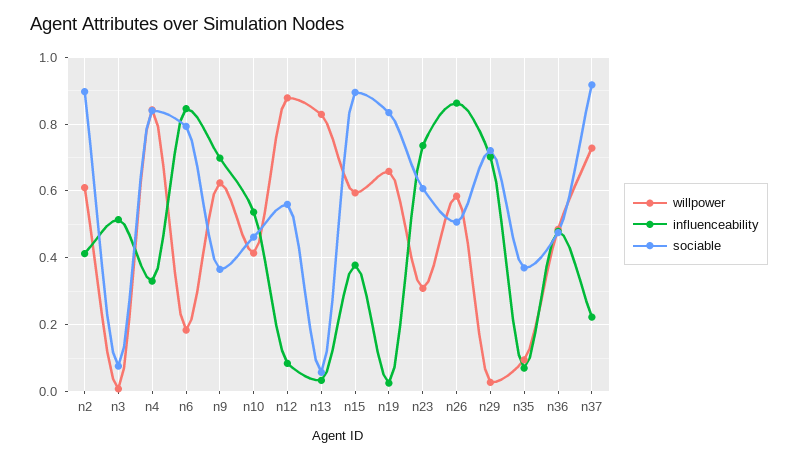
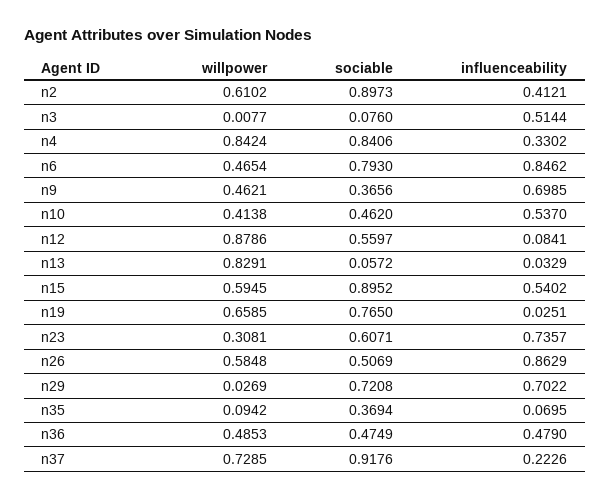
willpower, n6: 0.18 -> 0.4654
willpower, n9: 0.62 -> 0.4621
influenceability, n15: 0.38 -> 0.5402
sociable, n19: 0.84 -> 0.765

